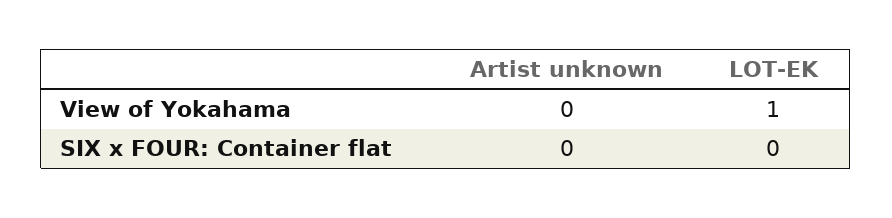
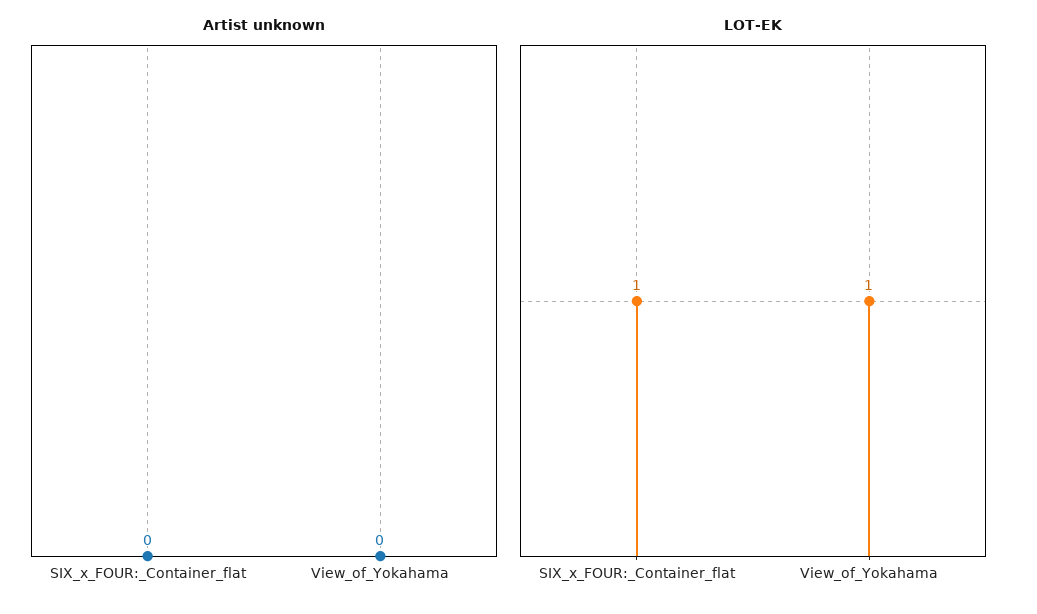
LOT-EK, SIX x FOUR: Container flat: 0 -> 1

